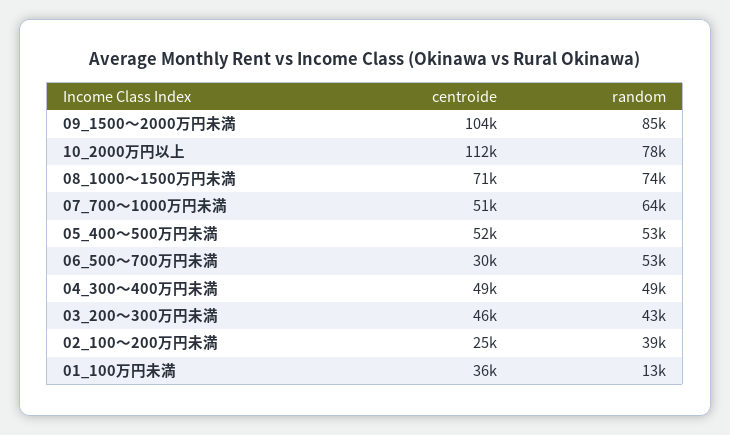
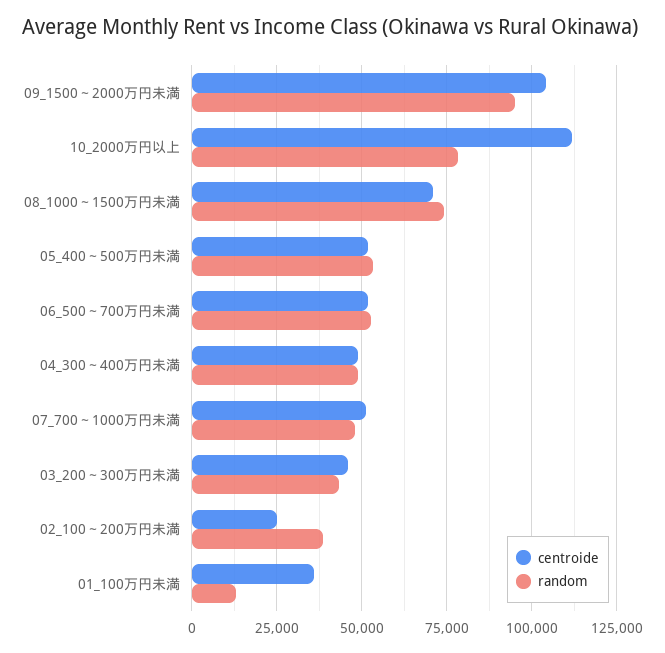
random, 09_1500～2000万円未満: 85000 -> 95000
random, 07_700～1000万円未満: 64000 -> 47500
centroide, 06_500～700万円未満: 30000 -> 52500

